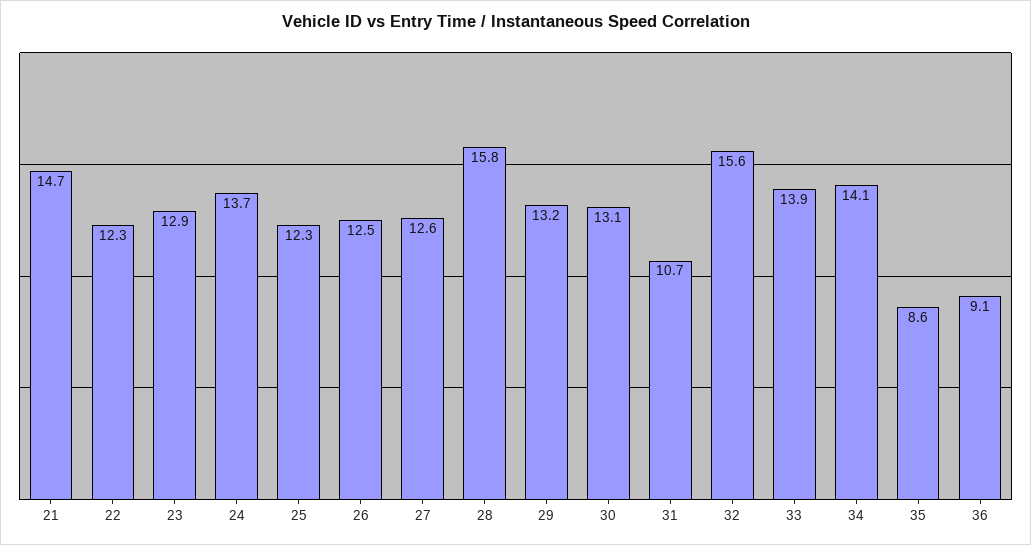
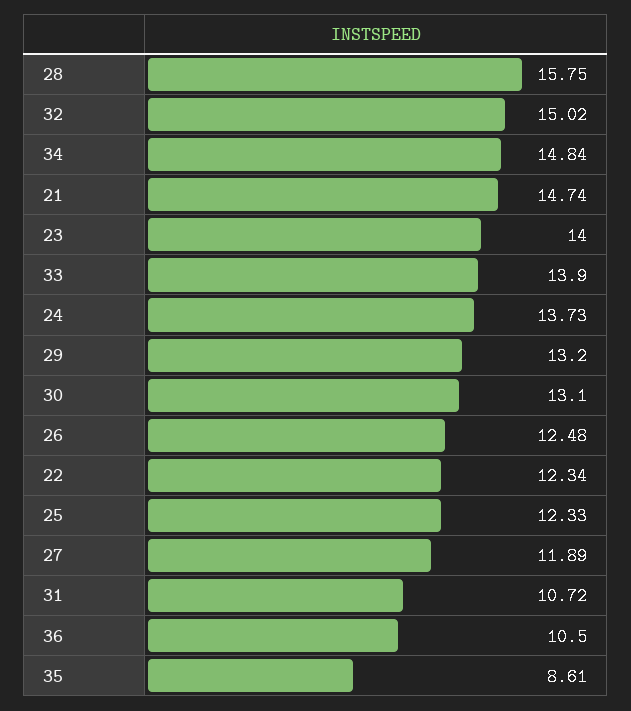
23: 12.9 -> 14
27: 12.6 -> 11.89
32: 15.6 -> 15.02
34: 14.1 -> 14.84
36: 9.1 -> 10.5

